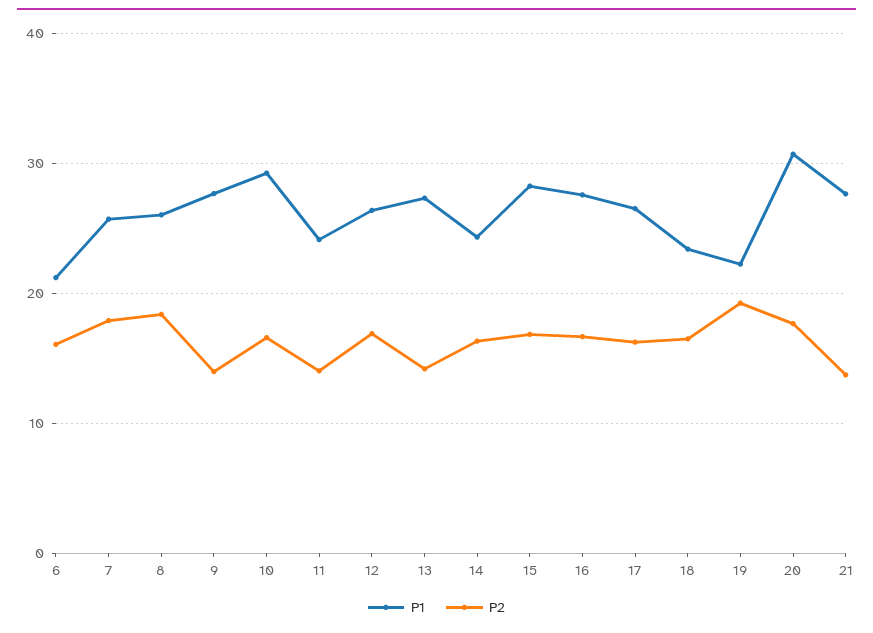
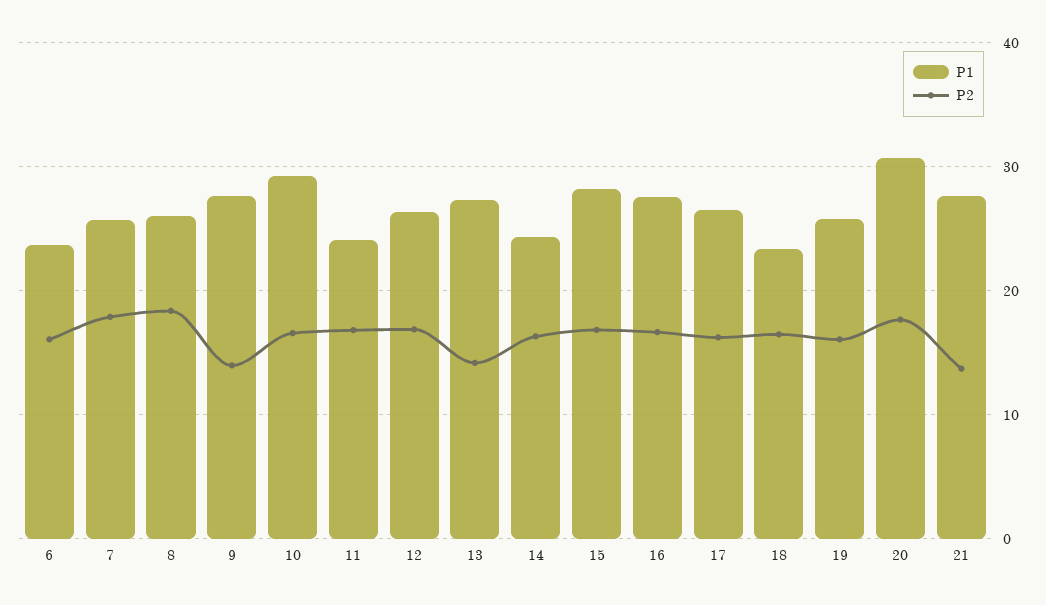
P1, 6: 21 -> 24
P2, 11: 14 -> 17
P1, 19: 22 -> 26
P2, 19: 19 -> 16

